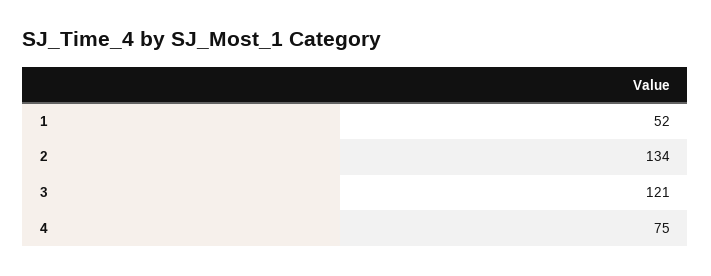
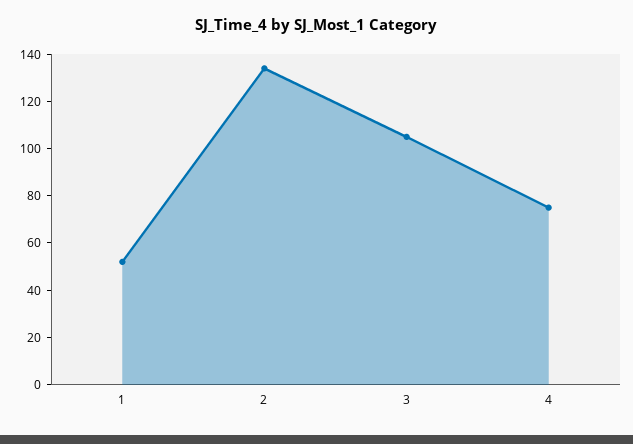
3: 121 -> 105

